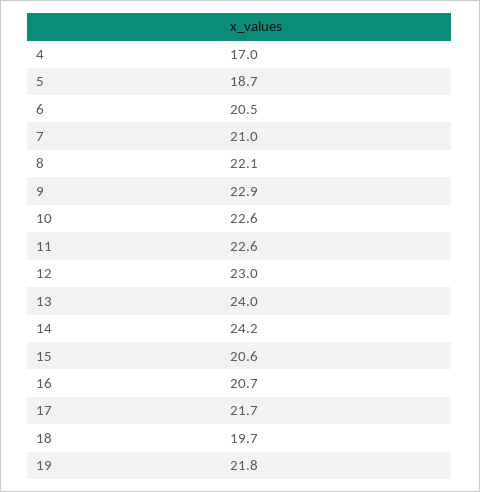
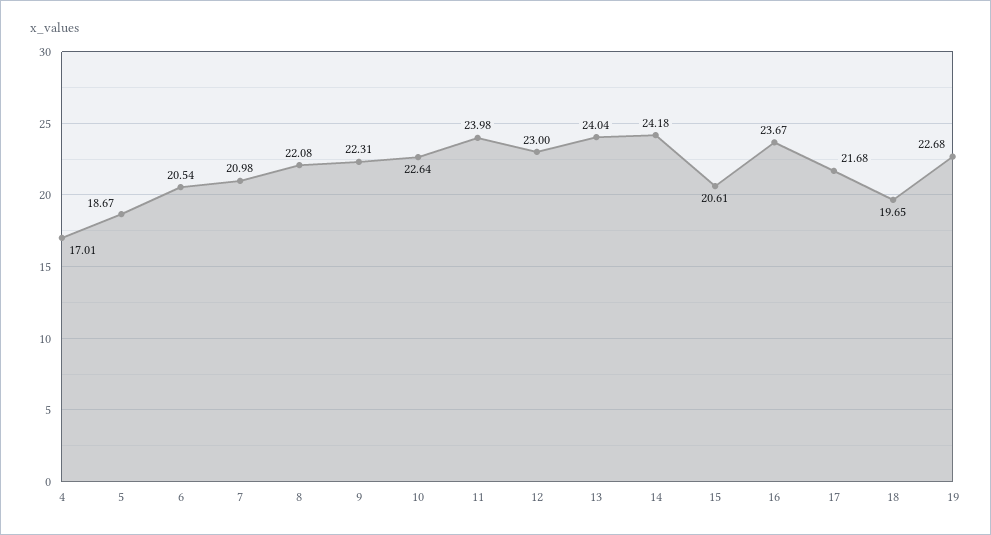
9: 22.9 -> 22.31
11: 22.6 -> 23.98
16: 20.7 -> 23.67
19: 21.8 -> 22.68

